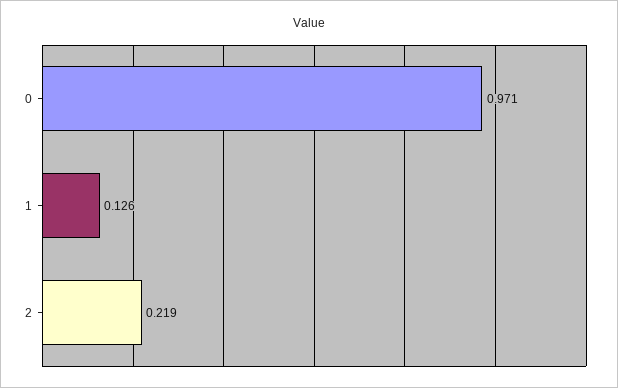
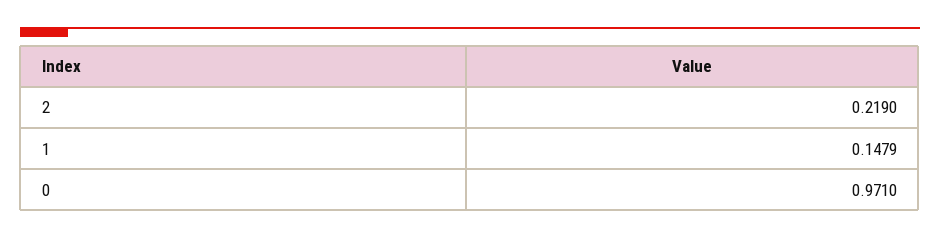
1: 0.126 -> 0.1479

